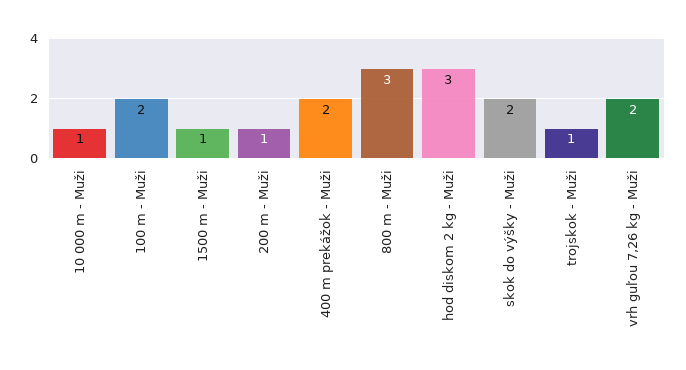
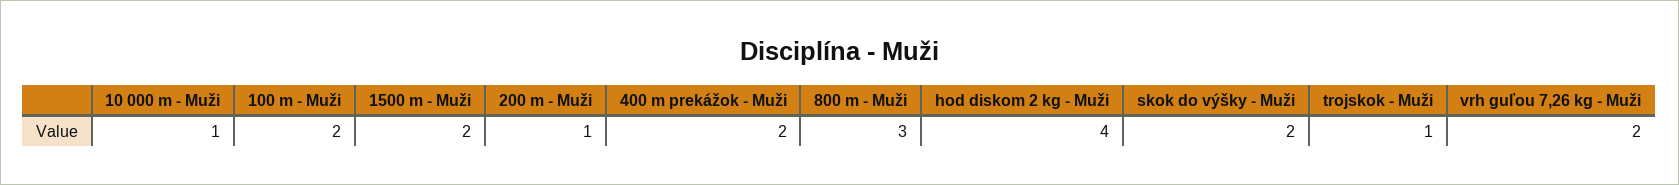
1500 m - Muži: 1 -> 2
hod diskom 2 kg - Muži: 3 -> 4

